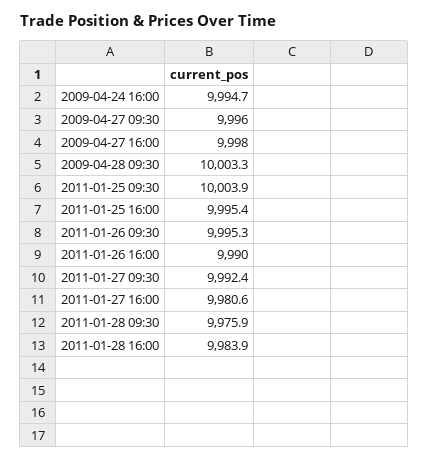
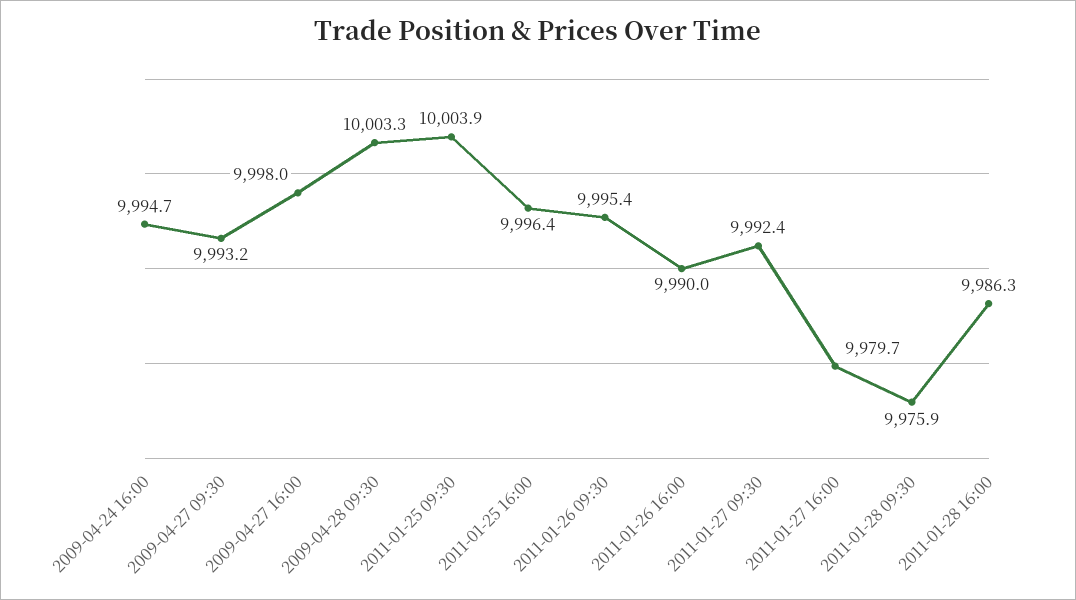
2009-04-27 09:30: 9996 -> 9993.2
2011-01-25 16:00: 9995.4 -> 9996.4
2011-01-26 09:30: 9995.3 -> 9995.4
2011-01-27 16:00: 9980.6 -> 9979.7
2011-01-28 16:00: 9983.9 -> 9986.3

